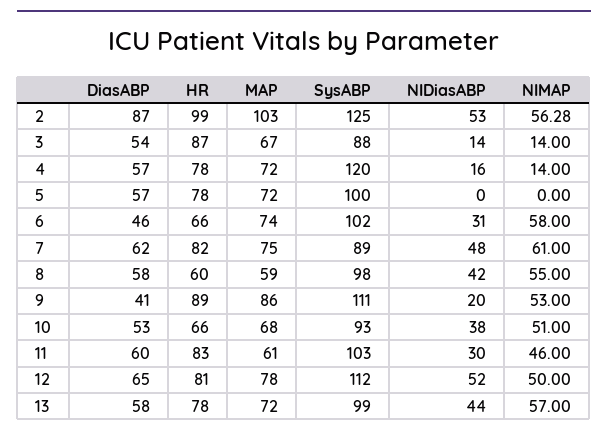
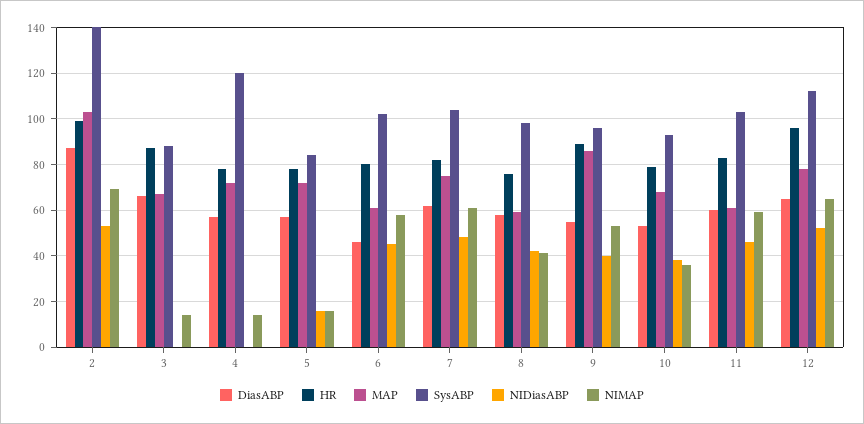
SysABP, 2: 125 -> 140
NIMAP, 2: 56.28 -> 70
DiasABP, 3: 54 -> 65
NIDiasABP, 3: 14 -> 0
NIDiasABP, 4: 16 -> 0
SysABP, 5: 100 -> 85
NIDiasABP, 5: 0 -> 15
NIMAP, 5: 0 -> 15
HR, 6: 66 -> 80
MAP, 6: 74 -> 60
NIDiasABP, 6: 31 -> 45
SysABP, 7: 89 -> 105
HR, 8: 60 -> 75
NIMAP, 8: 55 -> 40
DiasABP, 9: 41 -> 55
SysABP, 9: 111 -> 95
NIDiasABP, 9: 20 -> 40
HR, 10: 66 -> 80
NIMAP, 10: 51 -> 35
NIDiasABP, 11: 30 -> 45
NIMAP, 11: 46 -> 60
HR, 12: 81 -> 95
NIMAP, 12: 50 -> 65
DiasABP, 13: 58 -> none
HR, 13: 78 -> none
MAP, 13: 72 -> none
SysABP, 13: 99 -> none
NIDiasABP, 13: 44 -> none
NIMAP, 13: 57 -> none

